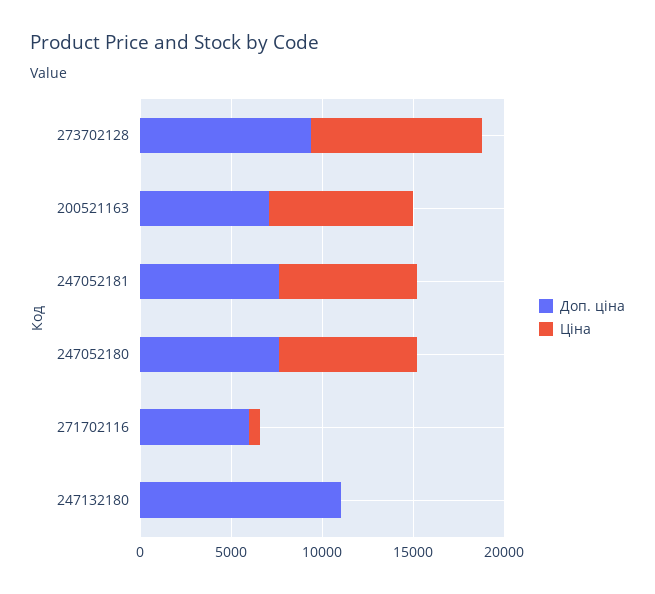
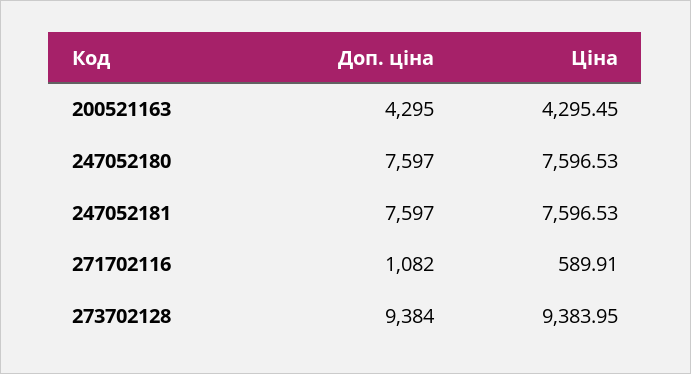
Доп. ціна, 200521163: 7000 -> 4295
Ціна, 200521163: 8000 -> 4295.45
Доп. ціна, 271702116: 6000 -> 1082
Доп. ціна, 247132180: 11000 -> none
Ціна, 247132180: 0 -> none

